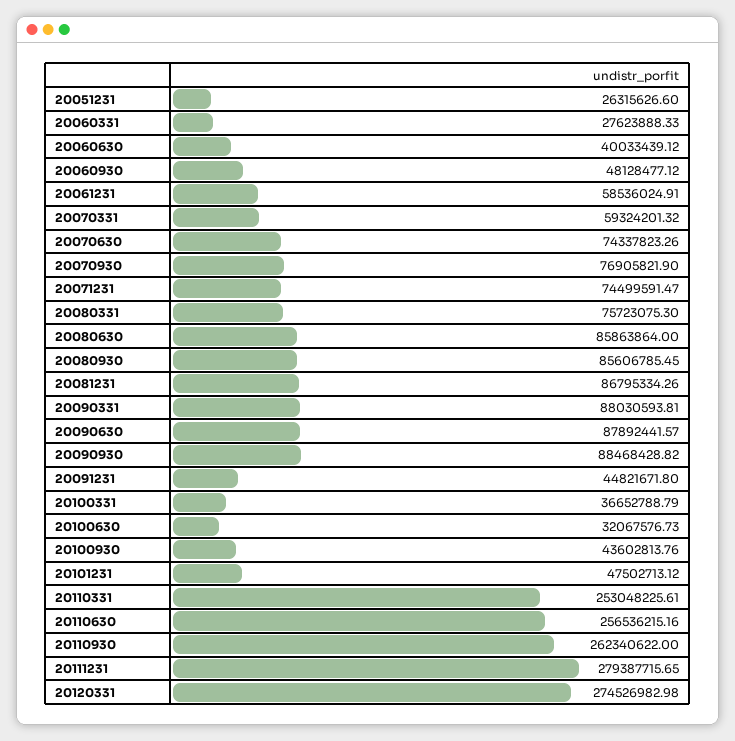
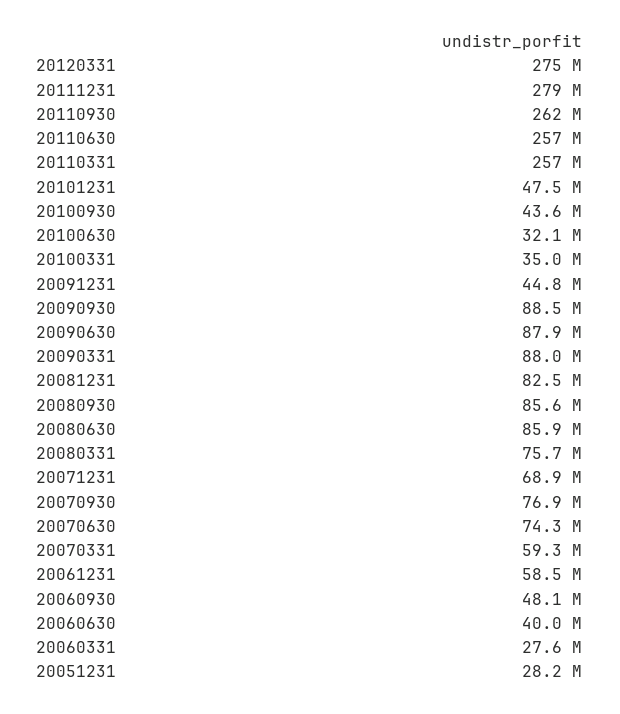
20051231: 26315626.6 -> 28200000
20071231: 74499591.47 -> 68900000
20081231: 86795334.26 -> 82500000
20100331: 36652788.79 -> 35000000
20110331: 253048225.61 -> 257000000

